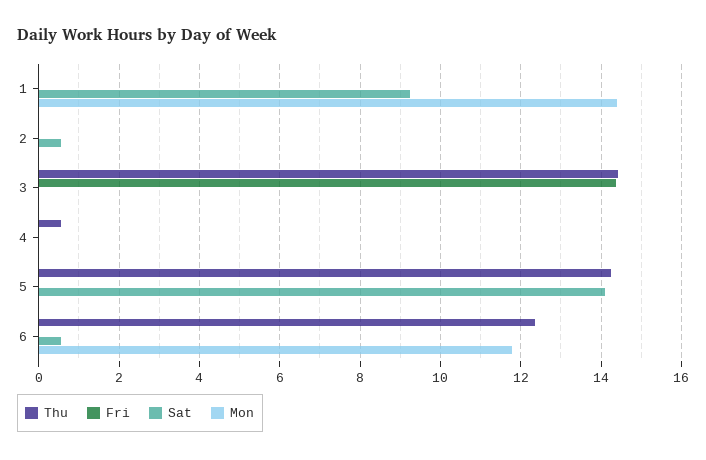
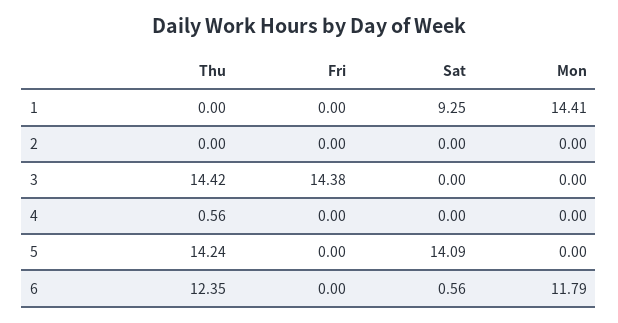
Sat, 2: 0.6 -> 0

